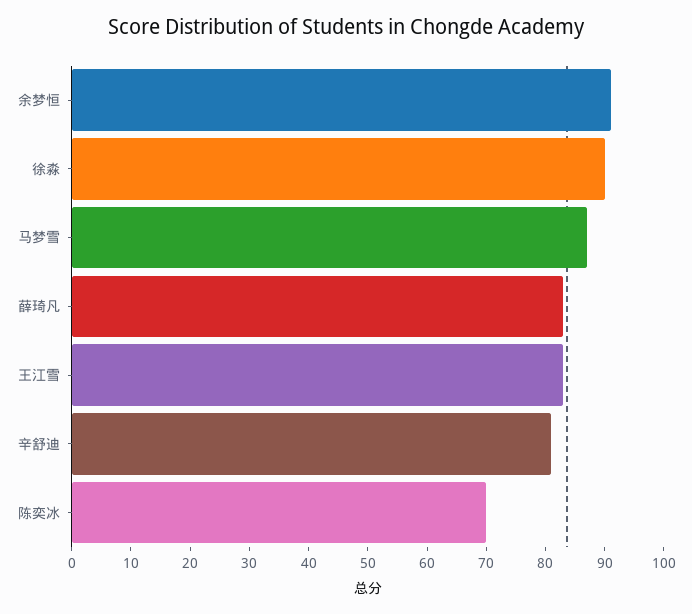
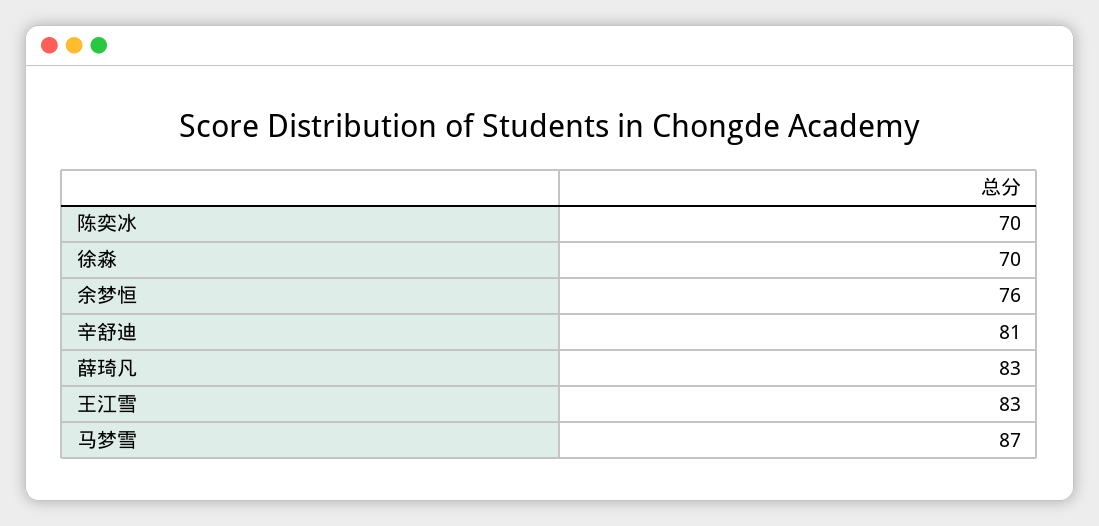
余梦恒: 90 -> 76
徐淼: 90 -> 70

